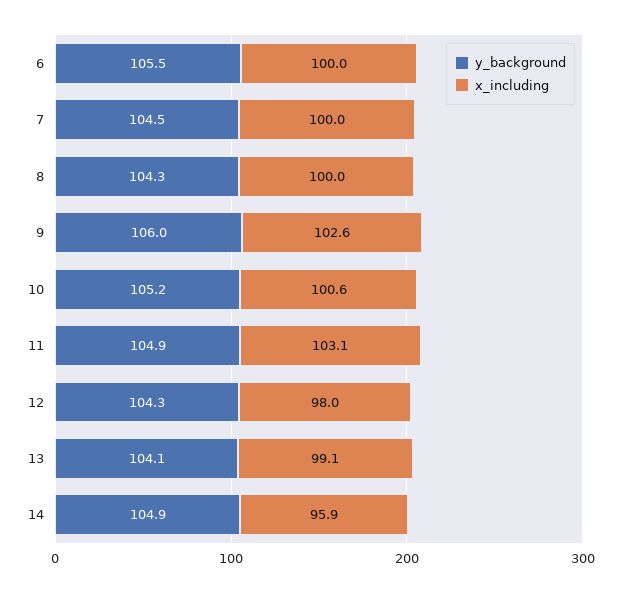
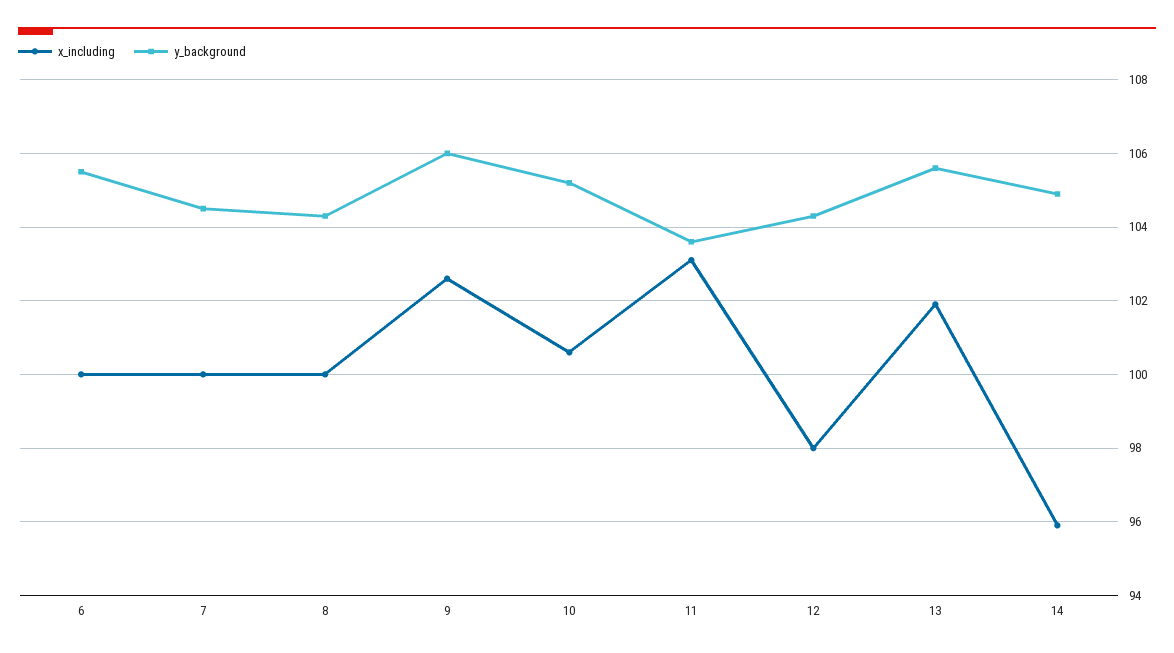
y_background, 11: 104.9 -> 103.5
y_background, 13: 104.1 -> 105.5
x_including, 13: 99.1 -> 102

